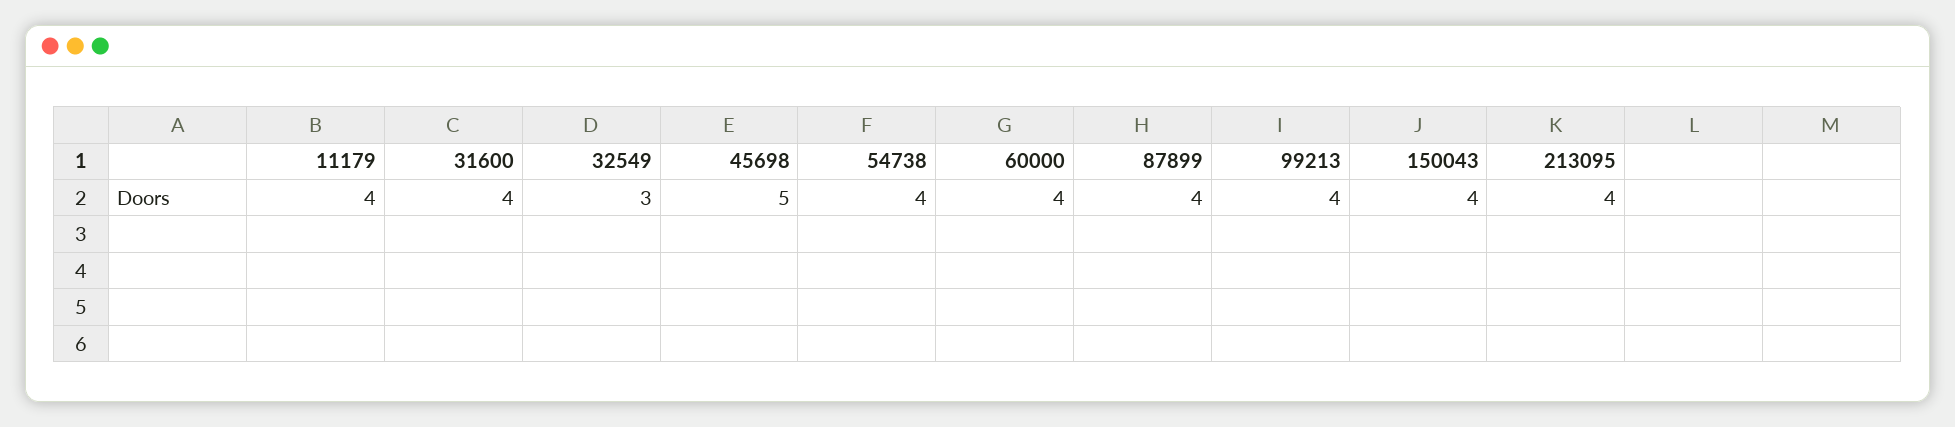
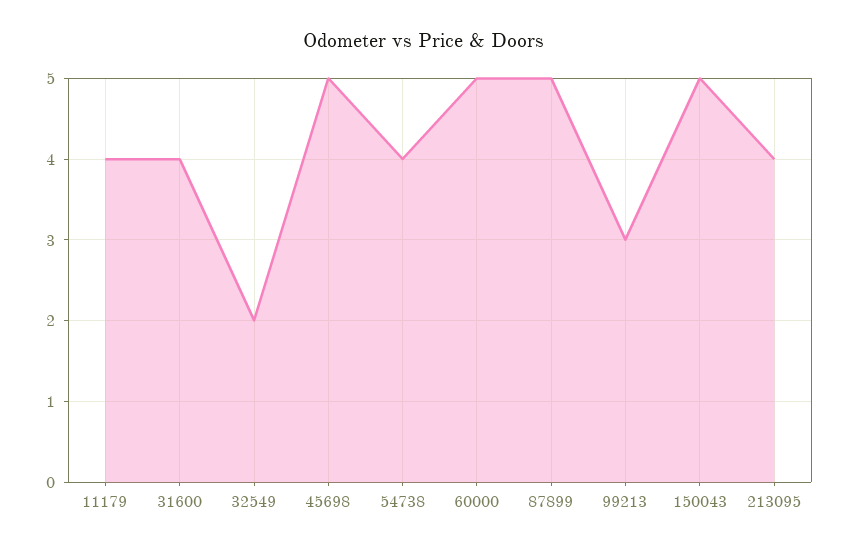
32549: 3 -> 2
60000: 4 -> 5
87899: 4 -> 5
99213: 4 -> 3
150043: 4 -> 5

